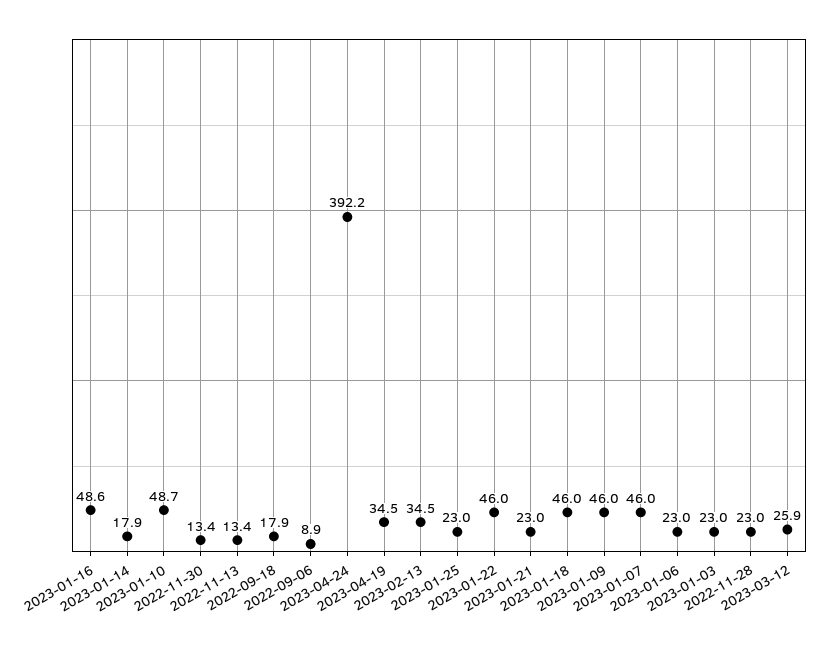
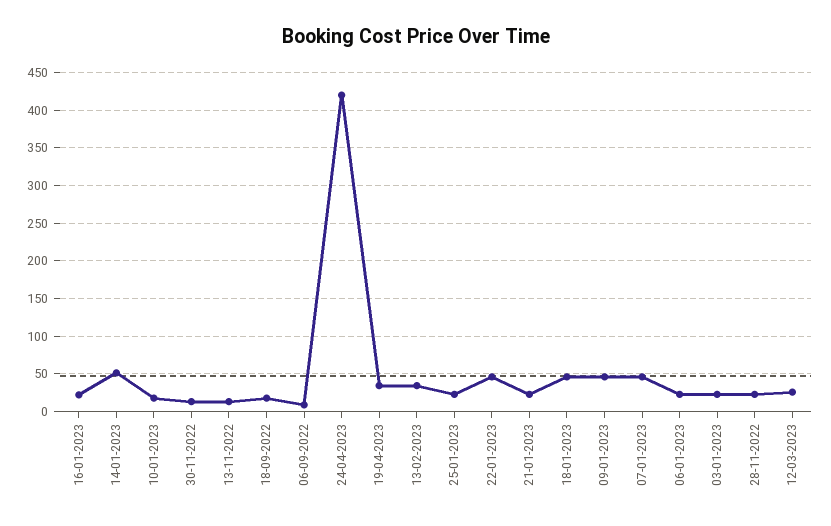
2023-01-16: 48.6 -> 20
2023-01-14: 17.9 -> 50
2023-01-10: 48.7 -> 20
2023-04-24: 392.2 -> 420

